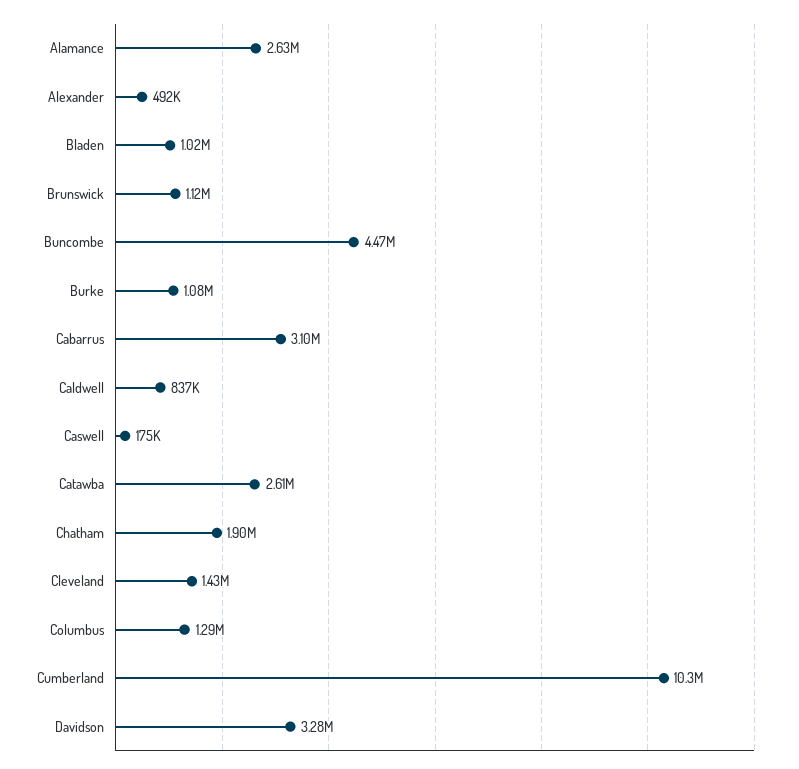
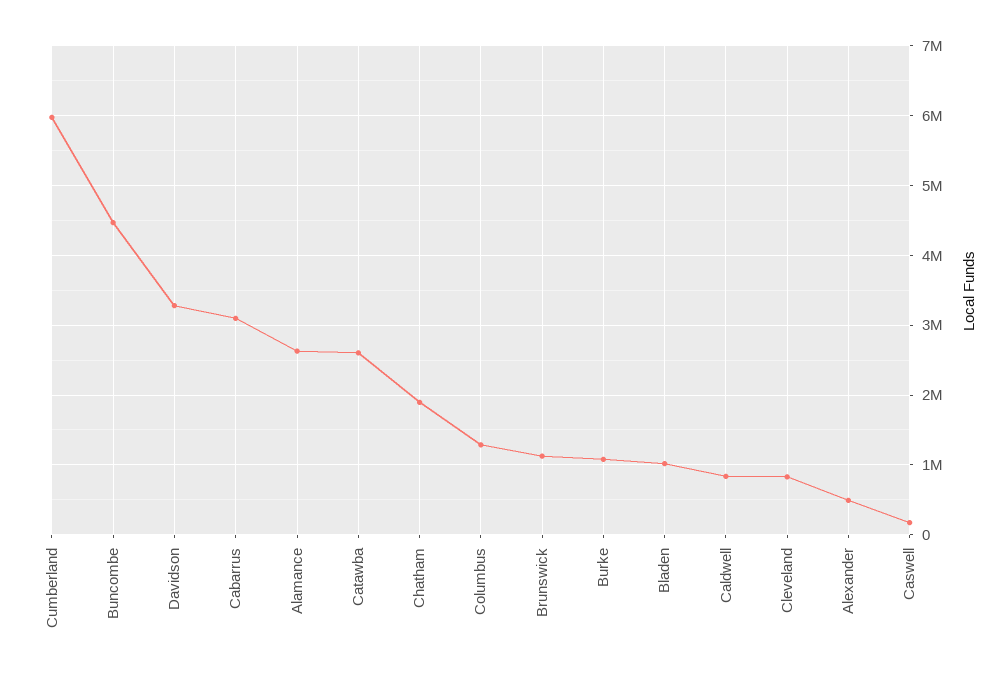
Cleveland: 1430000 -> 800000
Cumberland: 10300000 -> 6000000

